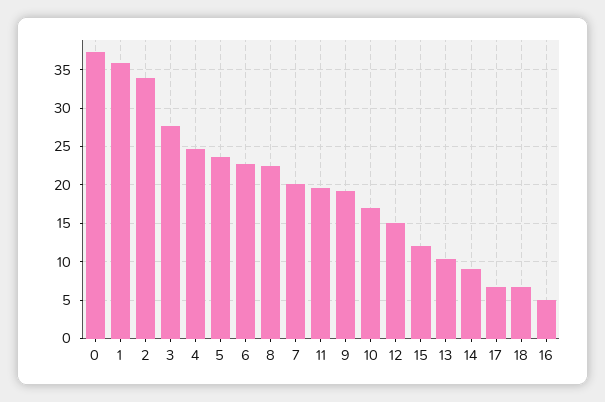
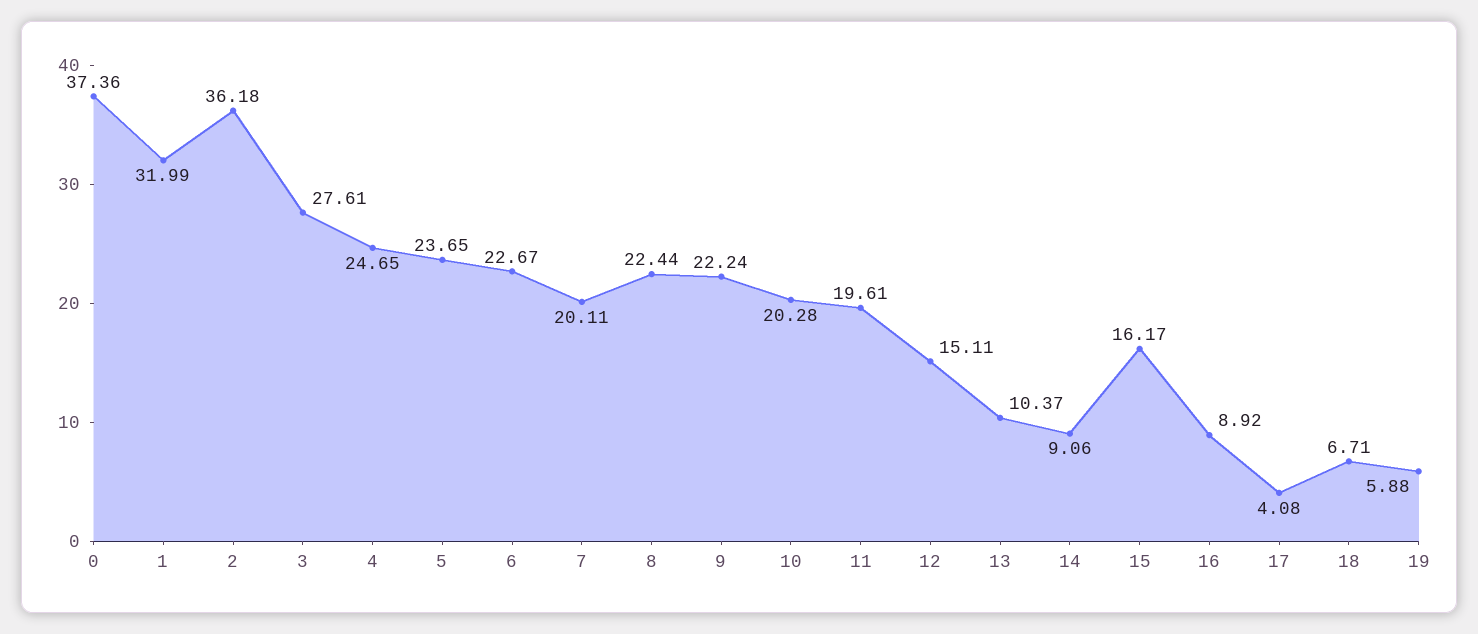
1: 36 -> 31.99
2: 34 -> 36.18
9: 19 -> 22.24
10: 17 -> 20.28
15: 12 -> 16.17
17: 7 -> 4.08
16: 5 -> 8.92
19: none -> 5.88

